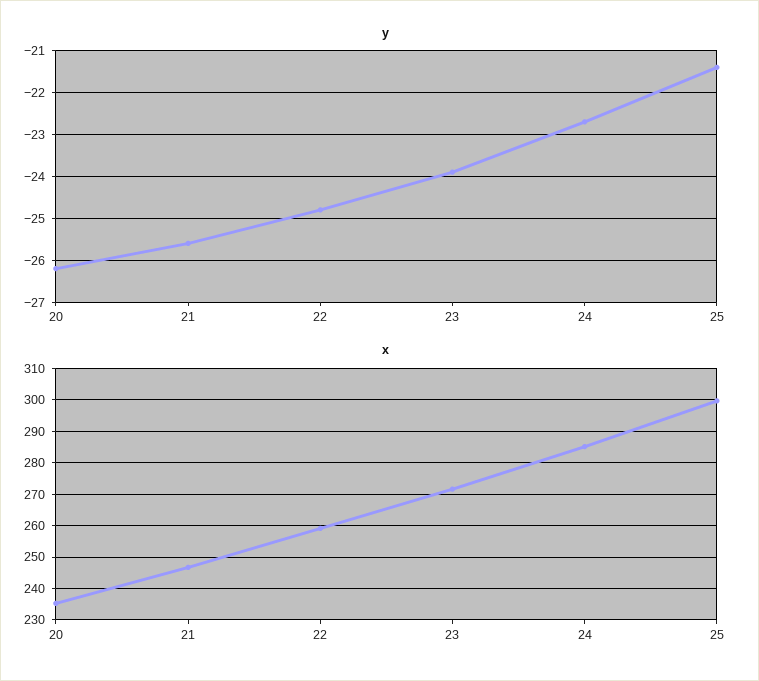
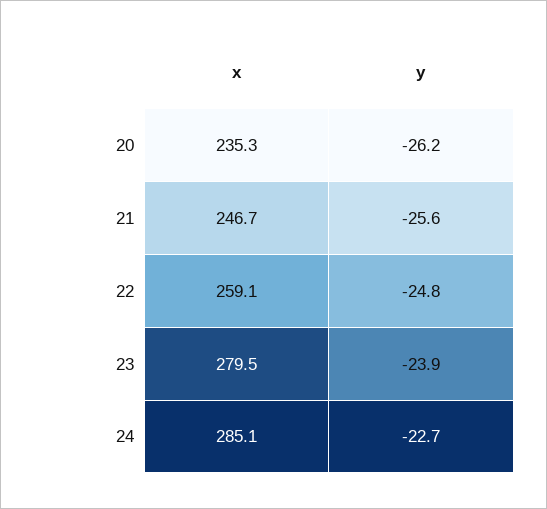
y, 25: -21.5 -> none
x, 23: 272 -> 279.5
x, 25: 300 -> none

